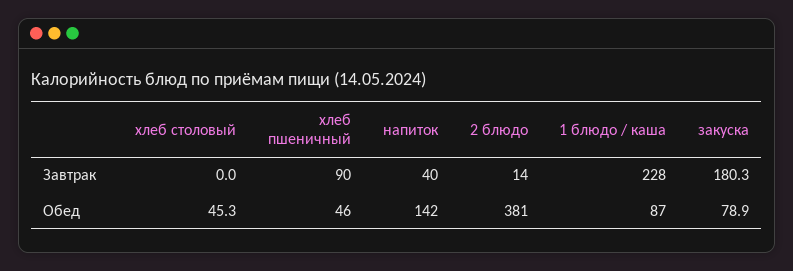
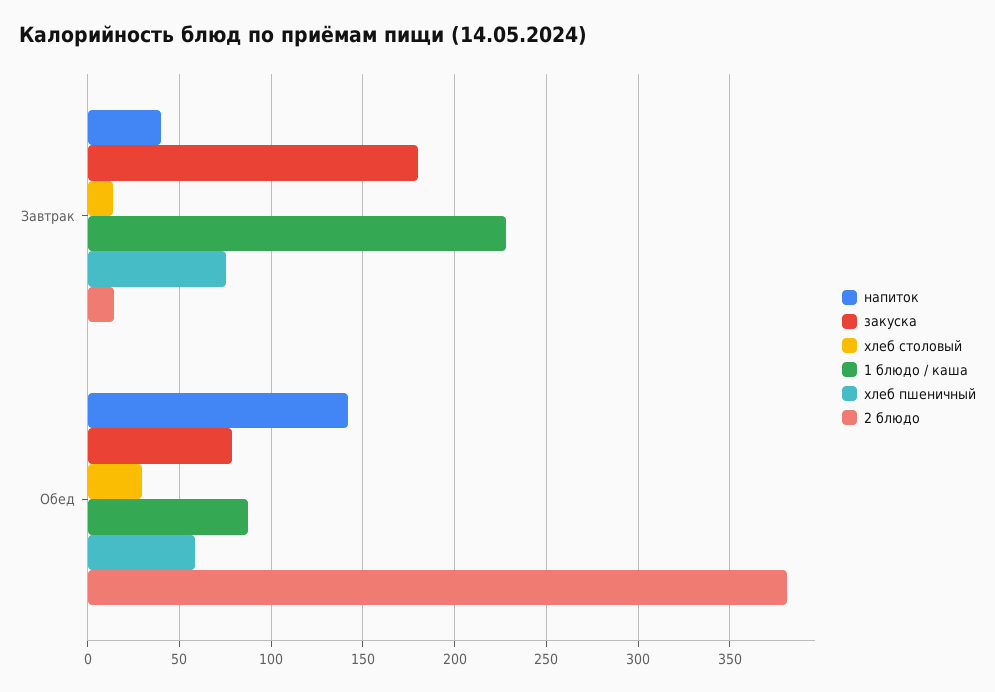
хлеб столовый, Завтрак: 0 -> 15
хлеб пшеничный, Завтрак: 90 -> 75
хлеб столовый, Обед: 45.3 -> 30
хлеб пшеничный, Обед: 46 -> 60

